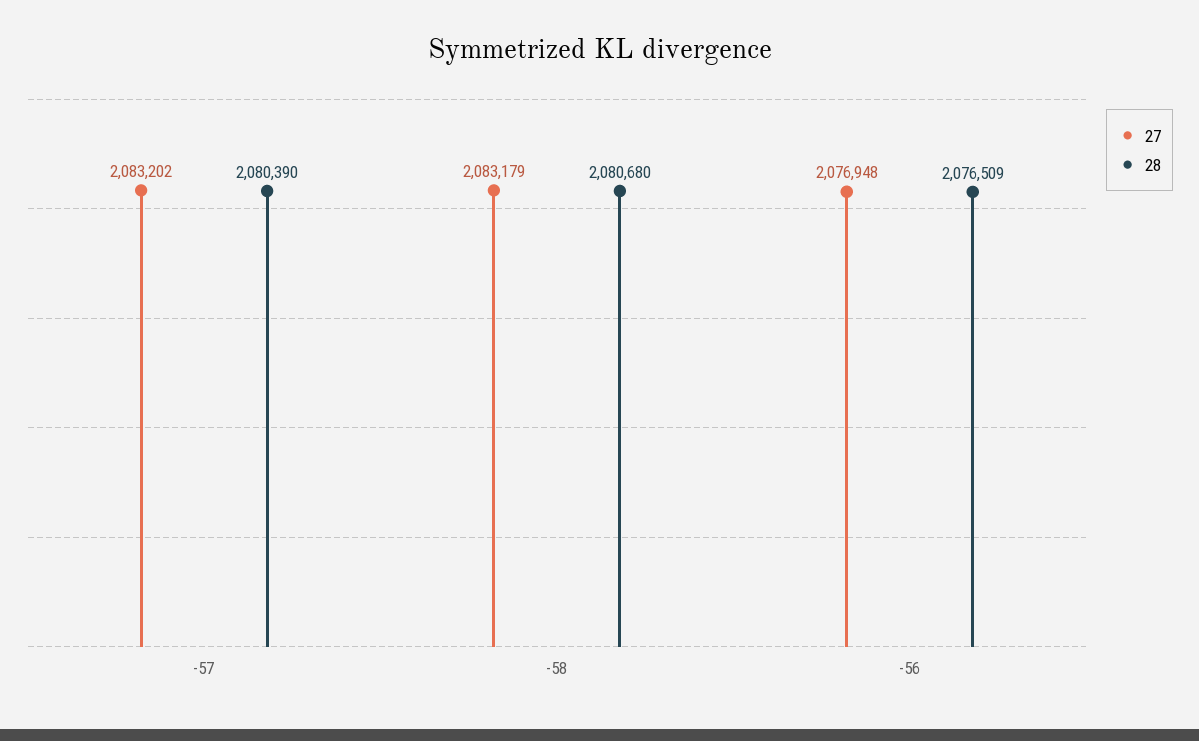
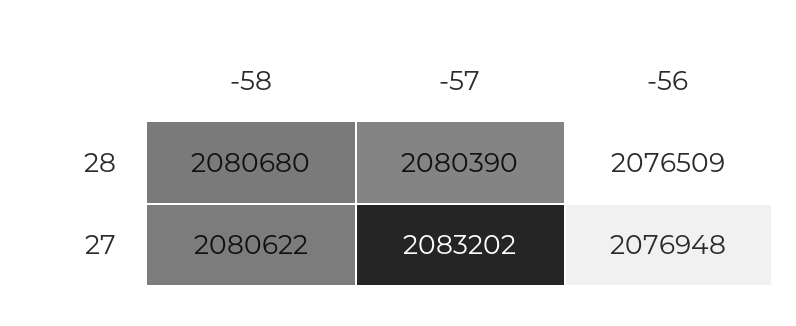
27, -58: 2083179 -> 2080622

